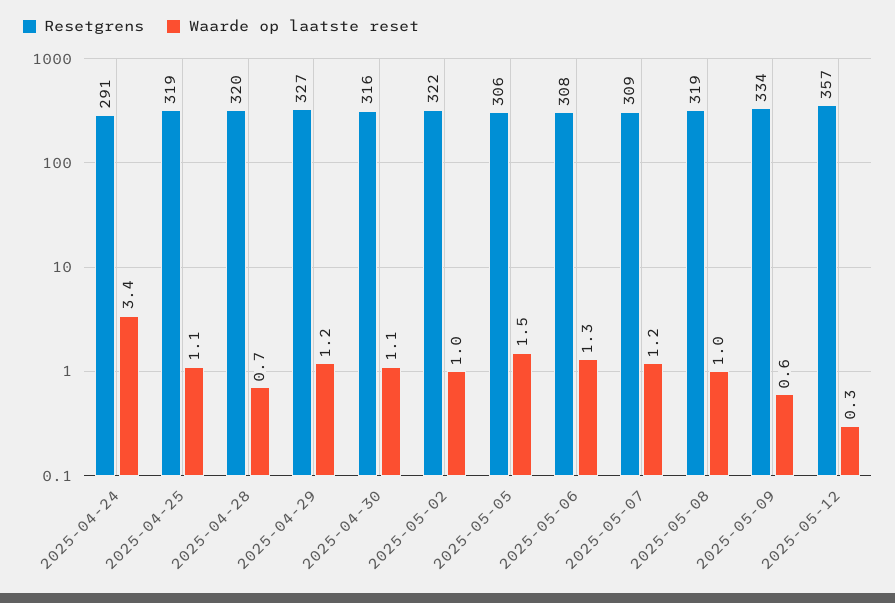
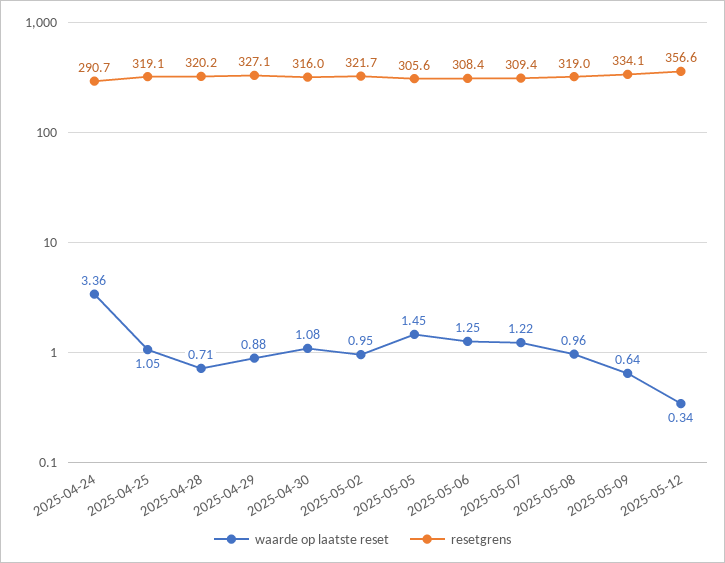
Waarde op laatste reset, 2025-04-29: 1.2 -> 0.88

